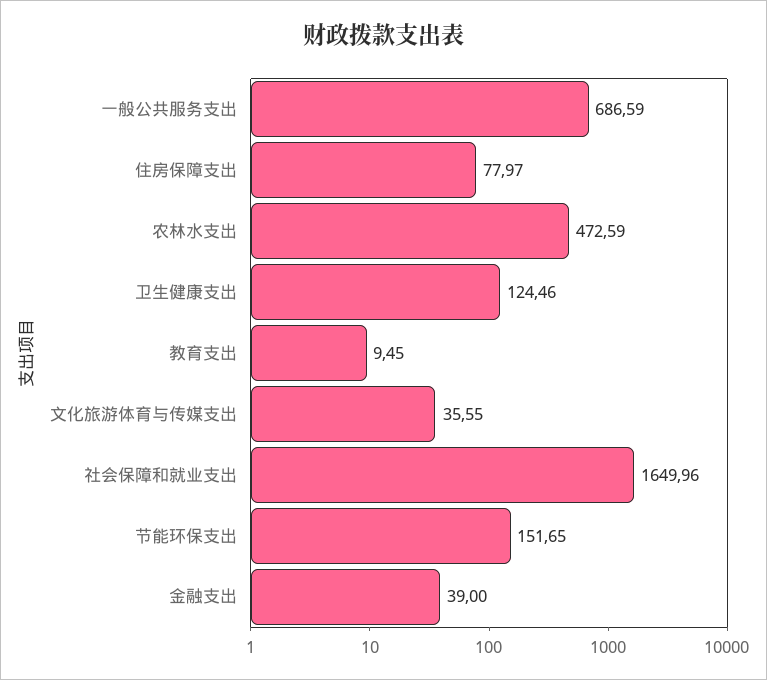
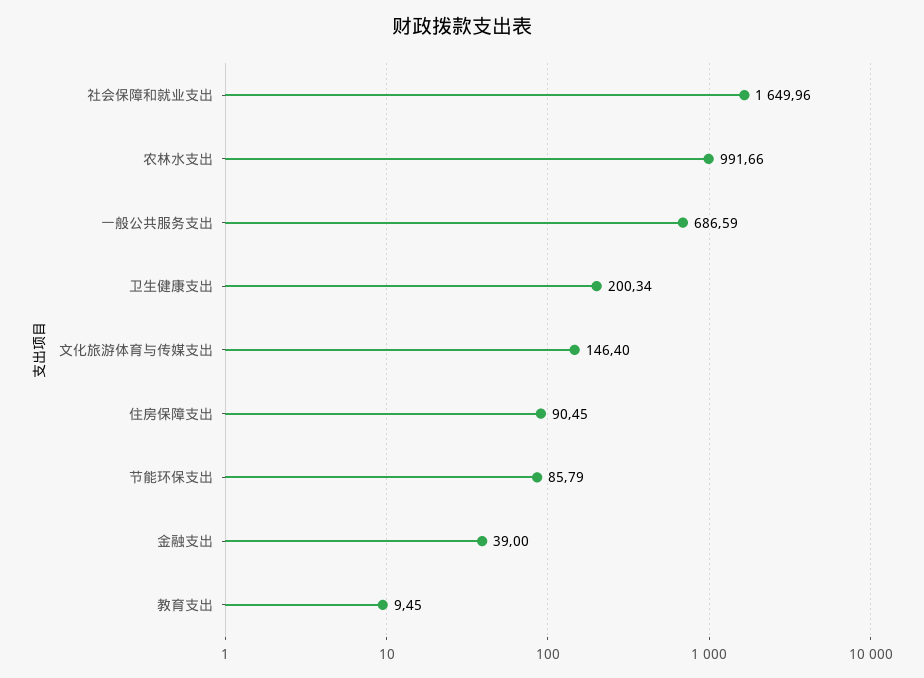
住房保障支出: 77.97 -> 90.45
农林水支出: 472.59 -> 991.66
卫生健康支出: 124.46 -> 200.34
文化旅游体育与传媒支出: 35.55 -> 146.4
节能环保支出: 151.65 -> 85.79

